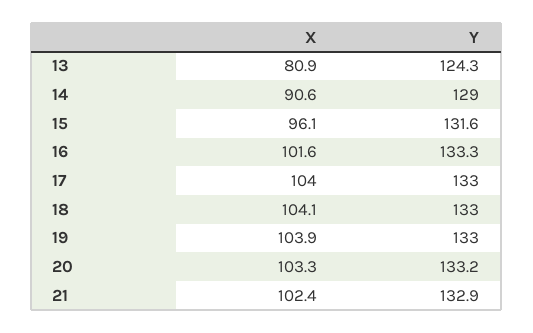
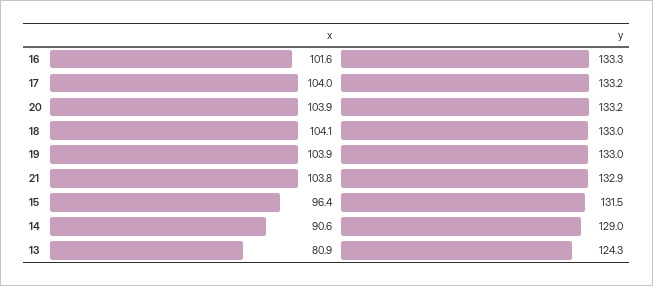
X, 15: 96.1 -> 96.4
Y, 15: 131.6 -> 131.5
Y, 17: 133 -> 133.2
X, 20: 103.3 -> 103.9
X, 21: 102.4 -> 103.8

